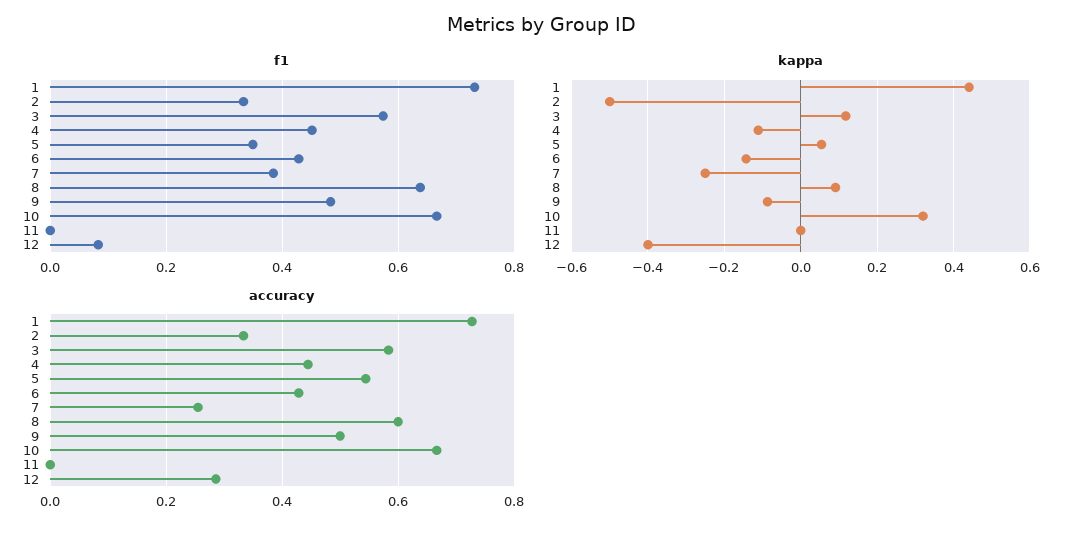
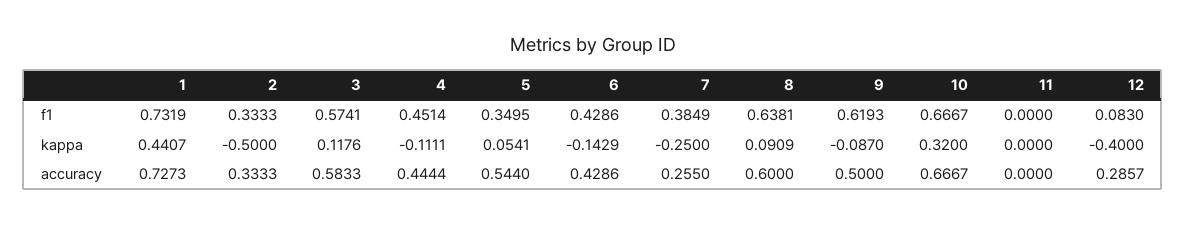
f1, 9: 0.48 -> 0.6193

